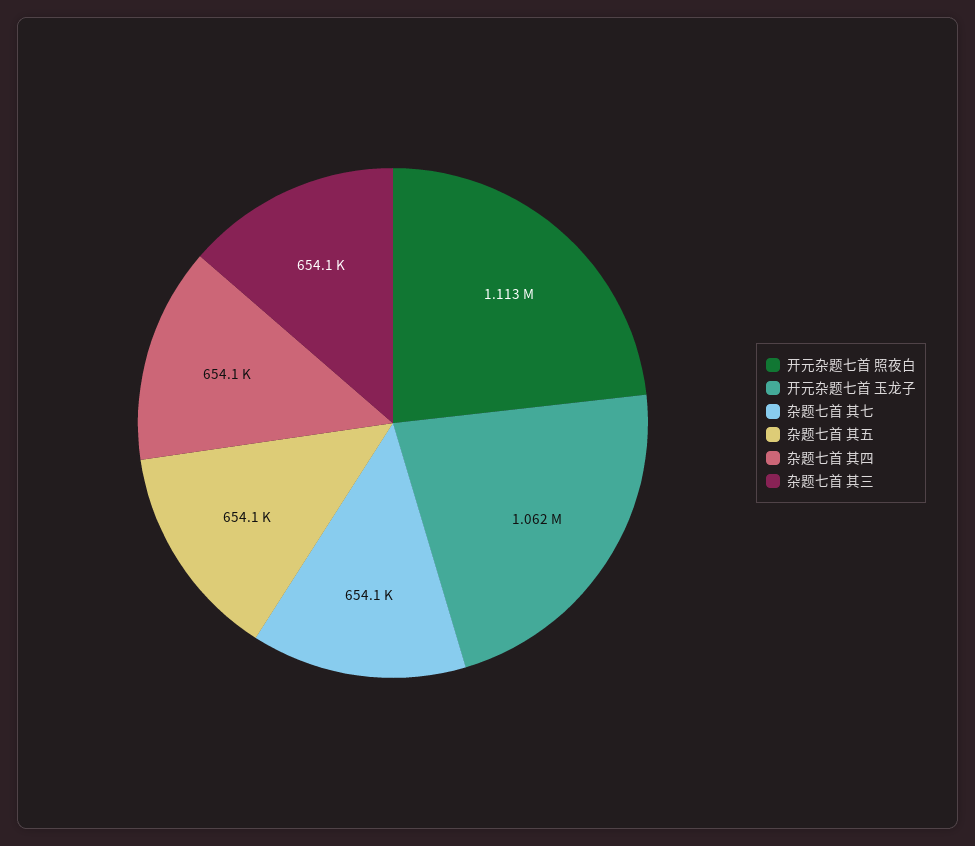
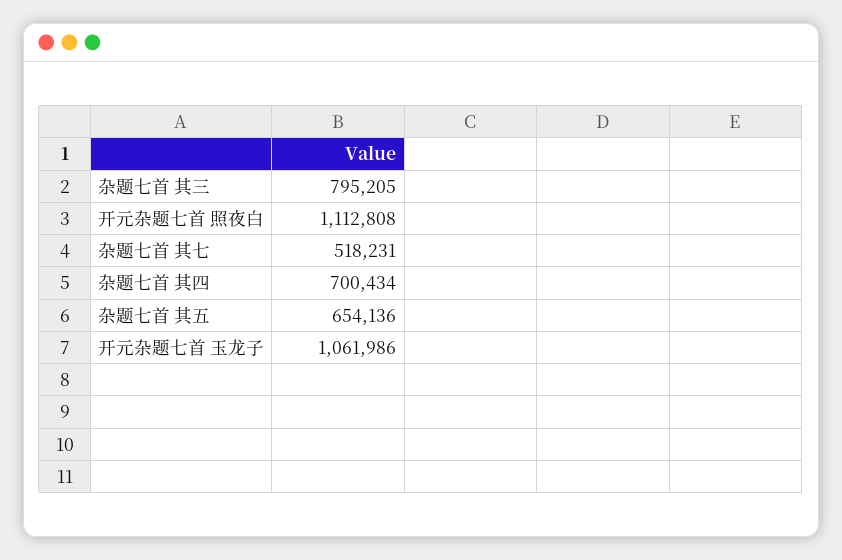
杂题七首 其七: 654100 -> 518231
杂题七首 其四: 654100 -> 700434
杂题七首 其三: 654100 -> 795205

